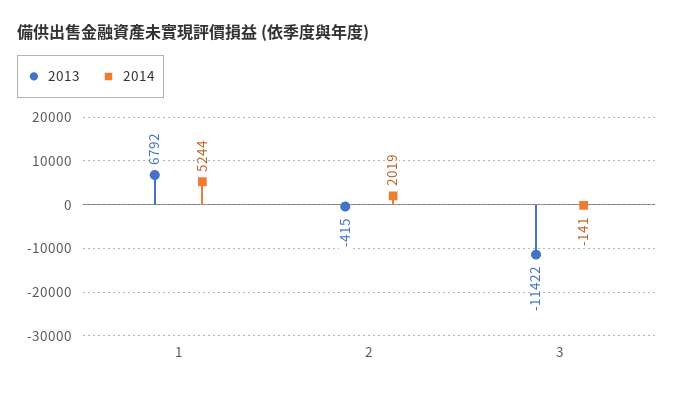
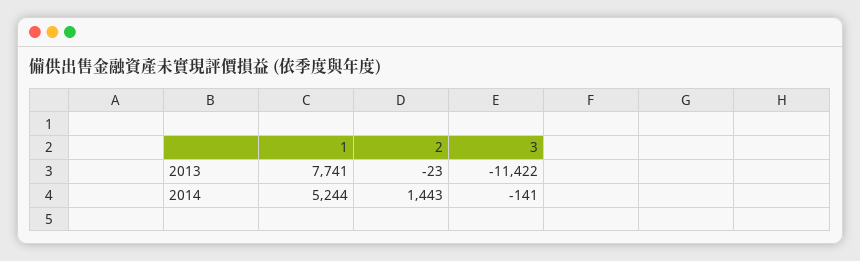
2013, 1: 6792 -> 7741
2013, 2: -415 -> -23
2014, 2: 2019 -> 1443

